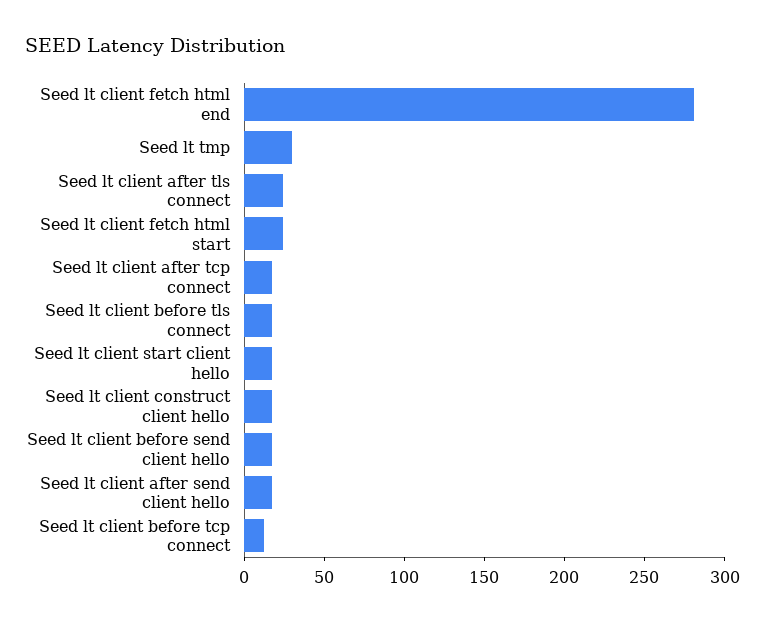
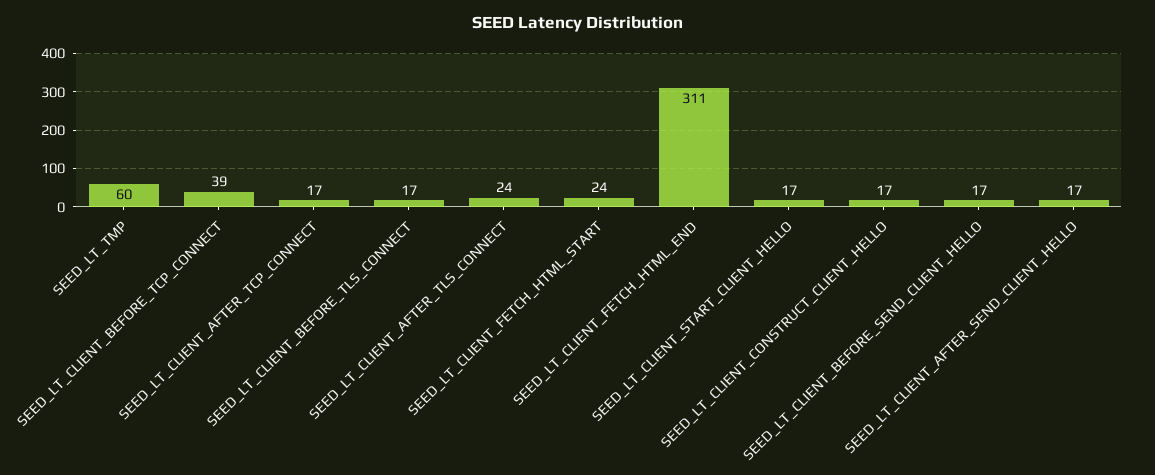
Seed lt client fetch html end: 280 -> 311
Seed lt tmp: 30 -> 60
Seed lt client before tcp connect: 10 -> 39

